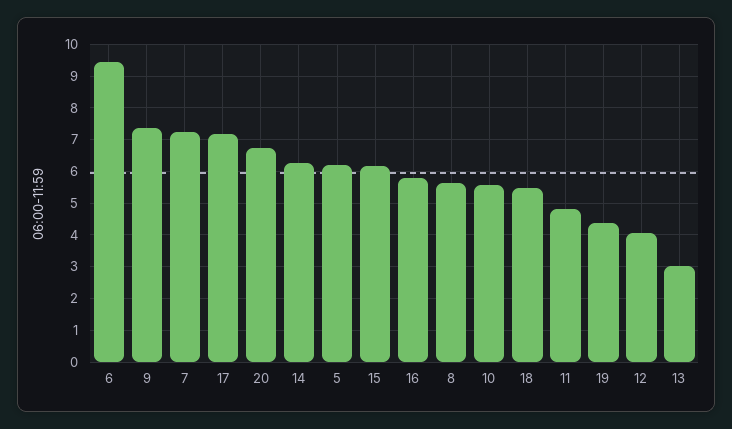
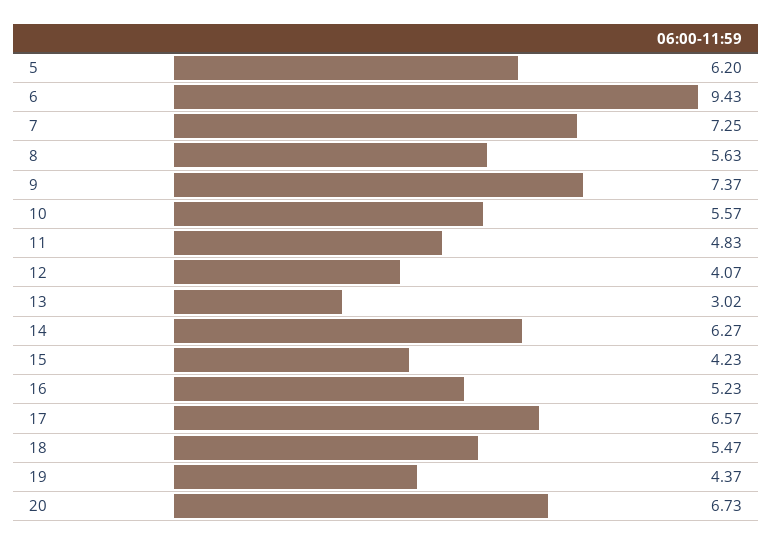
17: 7.2 -> 6.57
15: 6.2 -> 4.23
16: 5.8 -> 5.23

